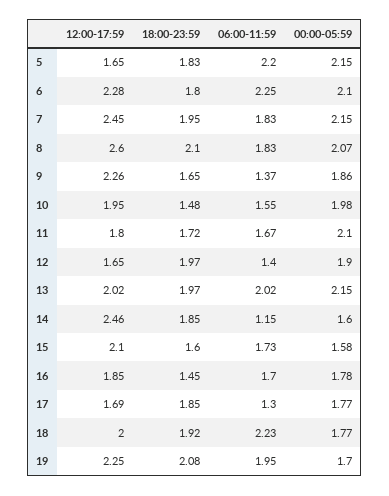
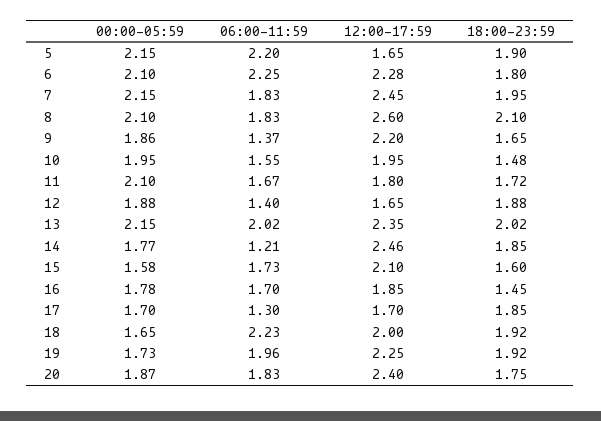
18:00-23:59, 5: 1.83 -> 1.9
00:00-05:59, 8: 2.07 -> 2.1
12:00-17:59, 9: 2.26 -> 2.2
00:00-05:59, 10: 1.98 -> 1.95
18:00-23:59, 12: 1.97 -> 1.88
00:00-05:59, 12: 1.9 -> 1.88
12:00-17:59, 13: 2.02 -> 2.35
18:00-23:59, 13: 1.97 -> 2.02
06:00-11:59, 14: 1.15 -> 1.21
00:00-05:59, 14: 1.6 -> 1.77
12:00-17:59, 17: 1.69 -> 1.7
00:00-05:59, 17: 1.77 -> 1.7
00:00-05:59, 18: 1.77 -> 1.65
18:00-23:59, 19: 2.08 -> 1.92
06:00-11:59, 19: 1.95 -> 1.96
00:00-05:59, 19: 1.7 -> 1.73
00:00-05:59, 20: none -> 1.87
06:00-11:59, 20: none -> 1.83
12:00-17:59, 20: none -> 2.4
18:00-23:59, 20: none -> 1.75

